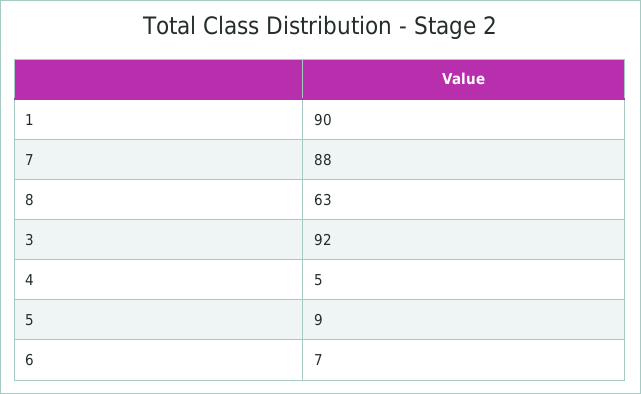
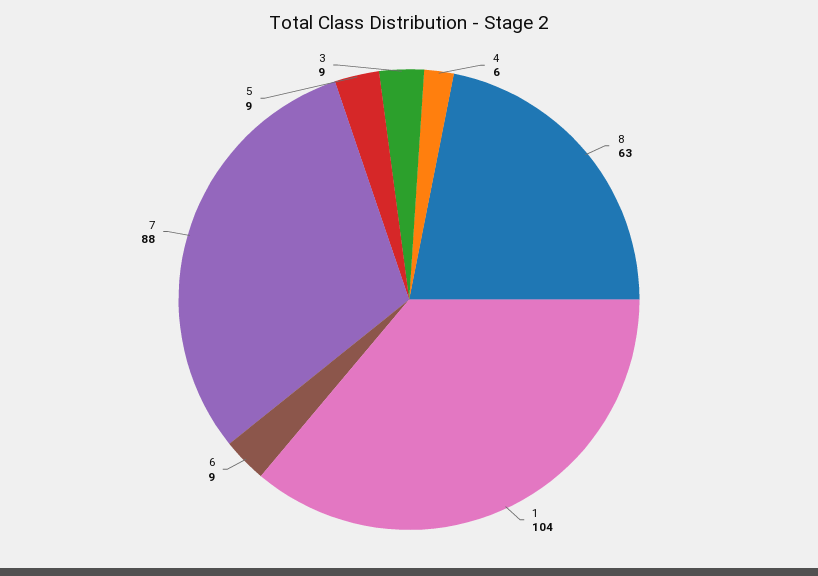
1: 90 -> 104
3: 92 -> 9
4: 5 -> 6
6: 7 -> 9

